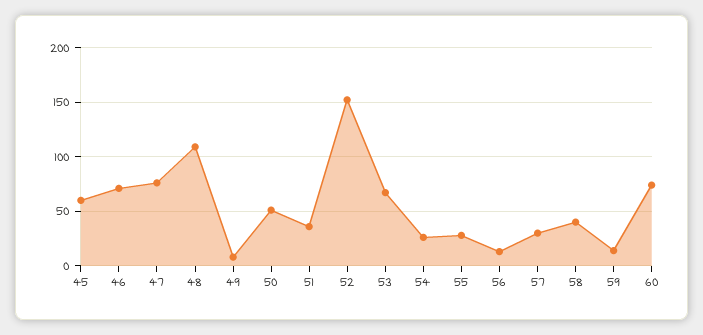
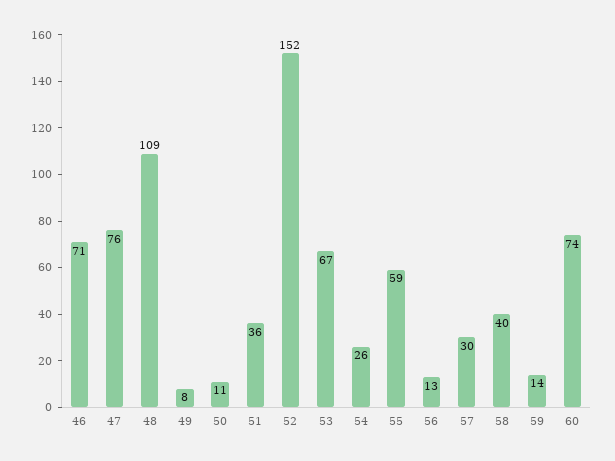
45: 60 -> none
50: 50 -> 11
55: 30 -> 59

